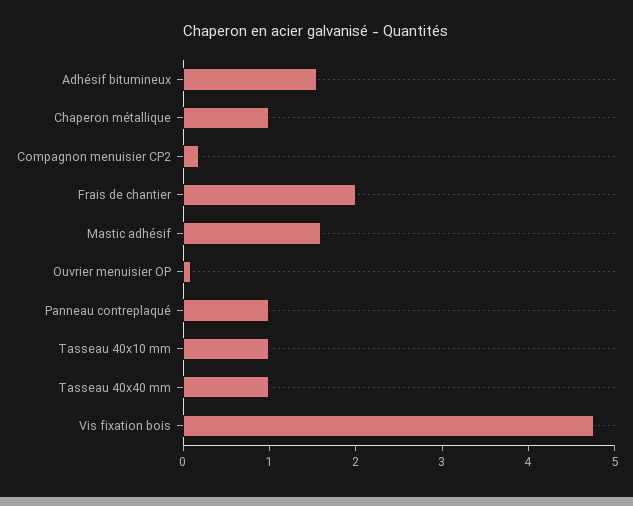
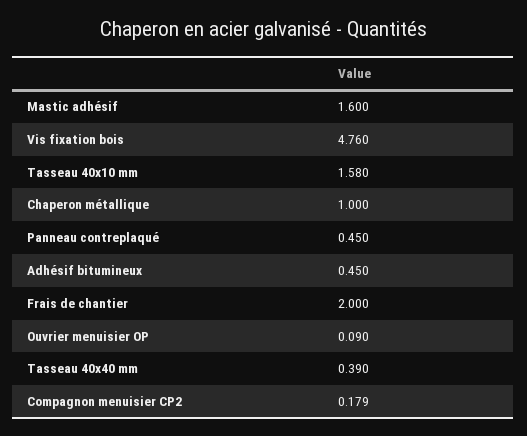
Adhésif bitumineux: 1.6 -> 0.45
Panneau contreplaqué: 1 -> 0.45
Tasseau 40x10 mm: 1 -> 1.58
Tasseau 40x40 mm: 1 -> 0.39

